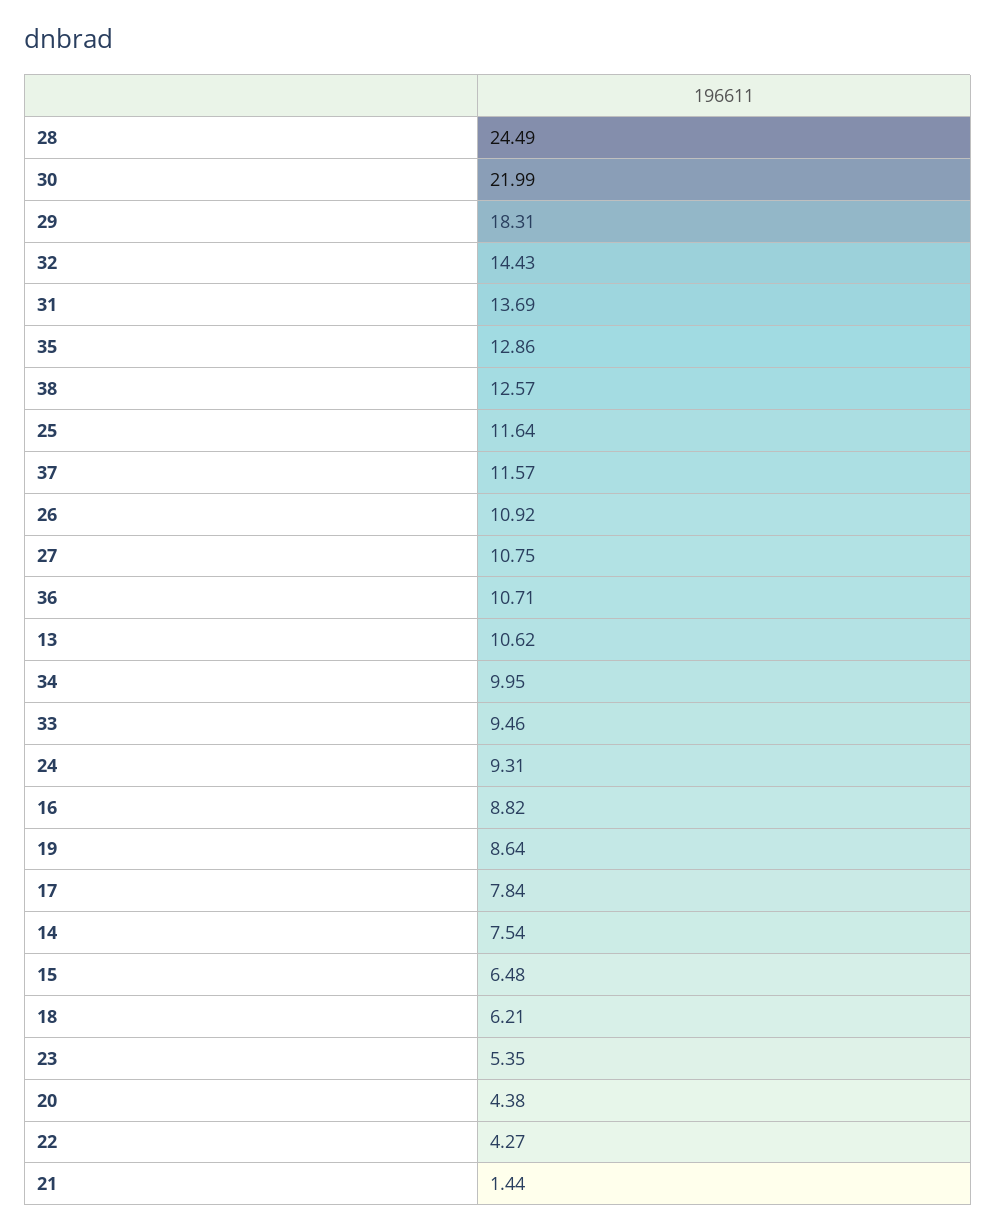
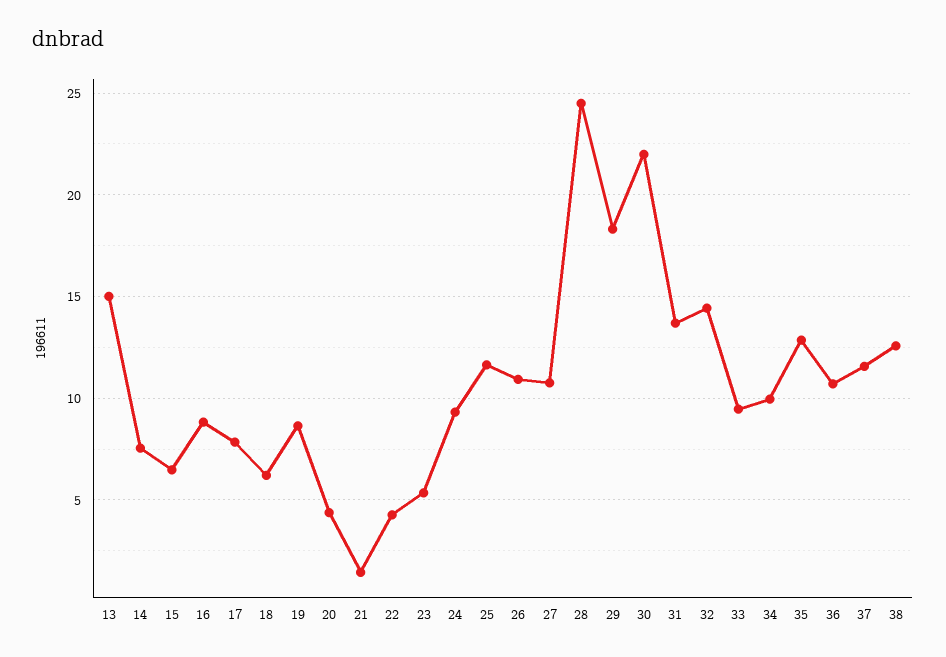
13: 10.62 -> 15

